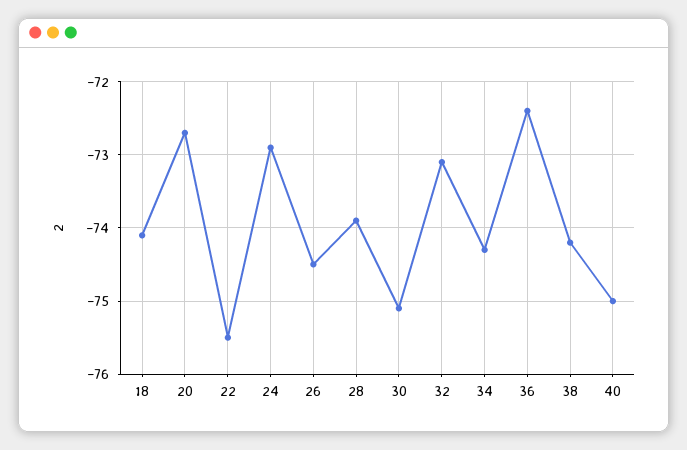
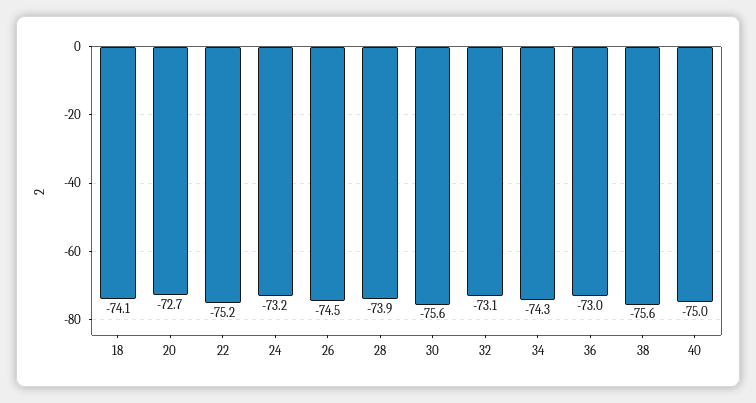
22: -75.5 -> -75.2
24: -72.9 -> -73.2
30: -75.1 -> -75.6
36: -72.4 -> -73
38: -74.2 -> -75.6

